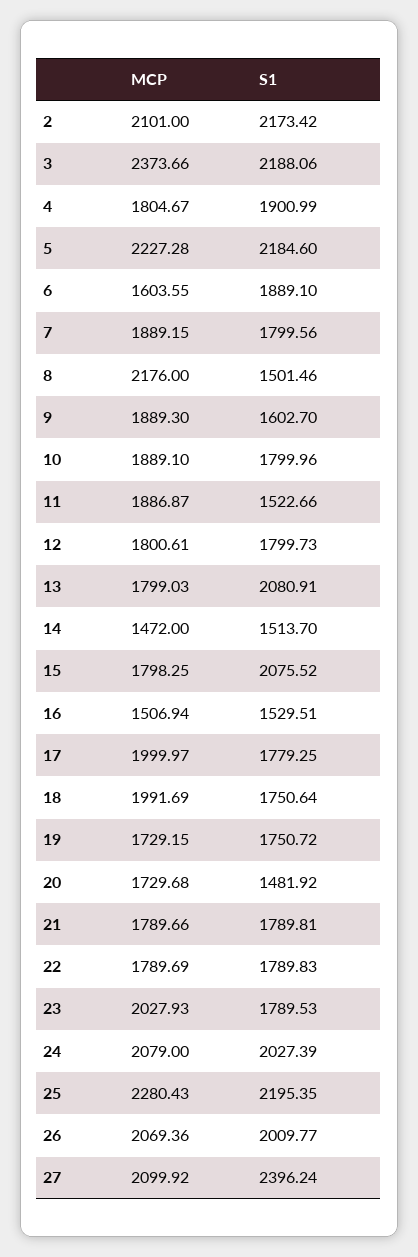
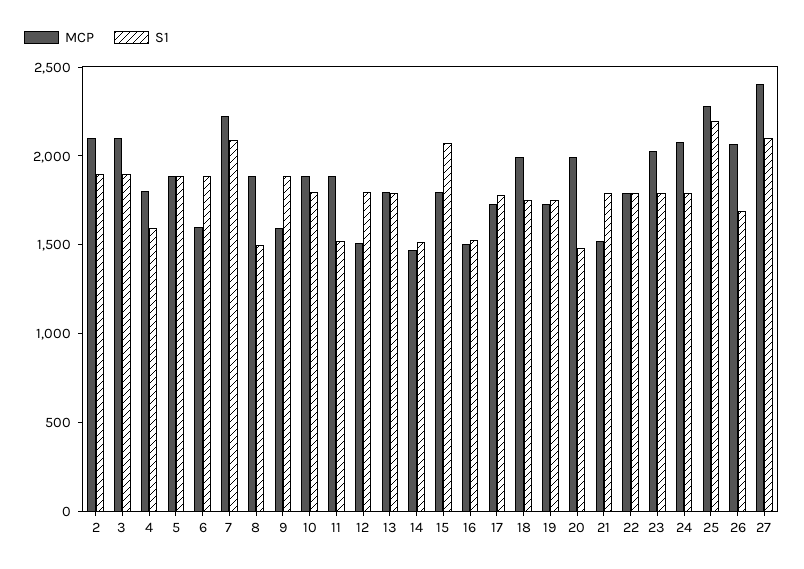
S1, 2: 2173.42 -> 1900
MCP, 3: 2373.66 -> 2100
S1, 3: 2188.06 -> 1900
S1, 4: 1900.99 -> 1600
MCP, 5: 2227.28 -> 1900
S1, 5: 2184.6 -> 1900
MCP, 7: 1889.15 -> 2200
S1, 7: 1799.56 -> 2100
MCP, 8: 2176 -> 1900
MCP, 9: 1889.3 -> 1600
S1, 9: 1602.7 -> 1900
MCP, 12: 1800.61 -> 1500
S1, 13: 2080.91 -> 1800
MCP, 17: 1999.97 -> 1700
MCP, 20: 1729.68 -> 2000
MCP, 21: 1789.66 -> 1500
S1, 24: 2027.39 -> 1800
S1, 26: 2009.77 -> 1700
MCP, 27: 2099.92 -> 2400
S1, 27: 2396.24 -> 2100

